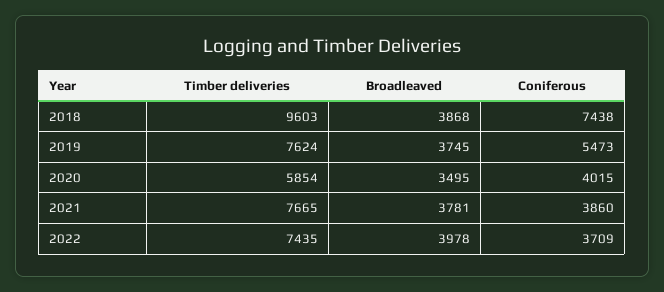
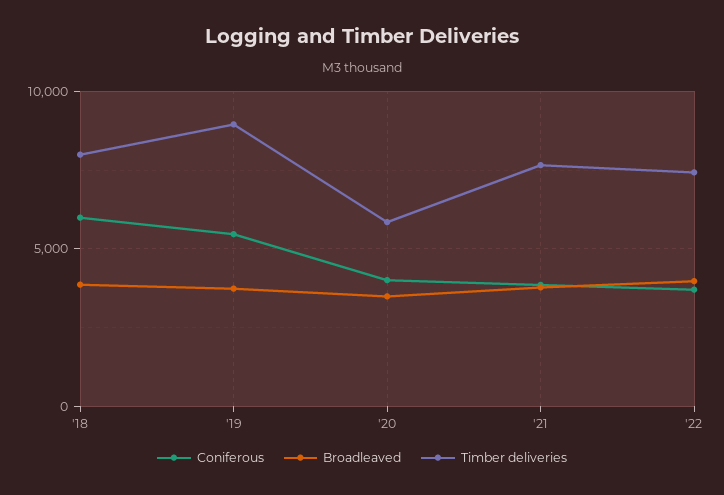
Timber deliveries, 2018: 9603 -> 8000
Coniferous, 2018: 7438 -> 6000
Timber deliveries, 2019: 7624 -> 9000

